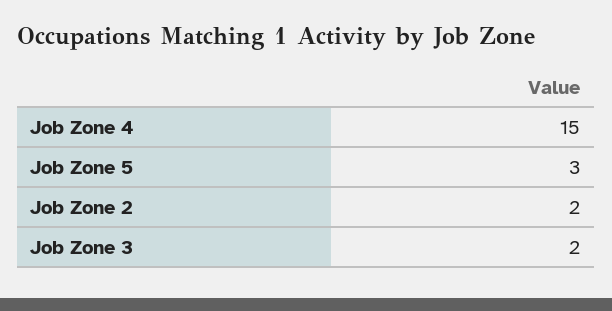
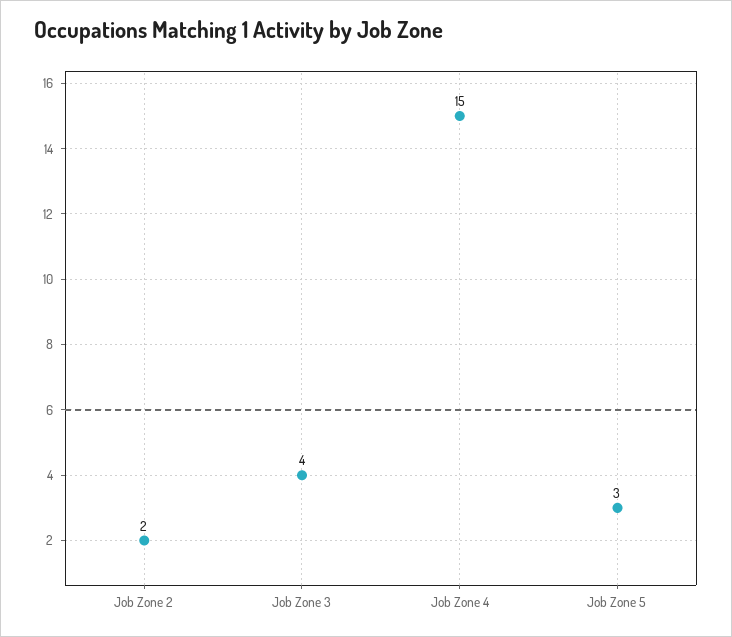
Job Zone 3: 2 -> 4

